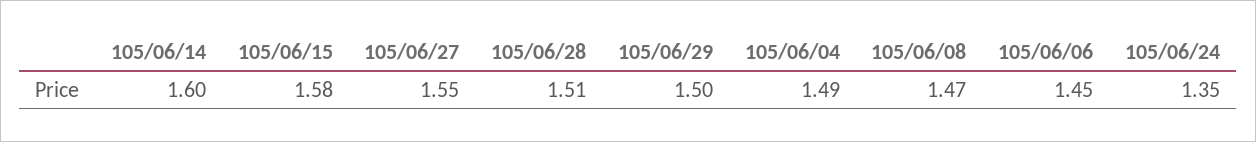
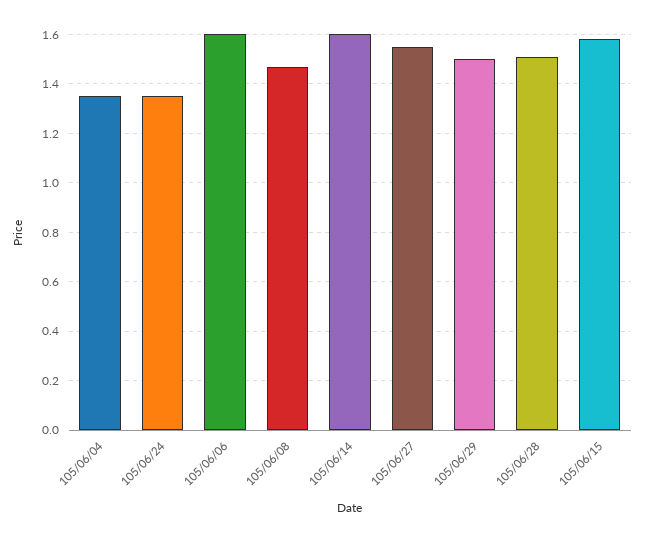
105/06/04: 1.49 -> 1.35
105/06/06: 1.45 -> 1.6

